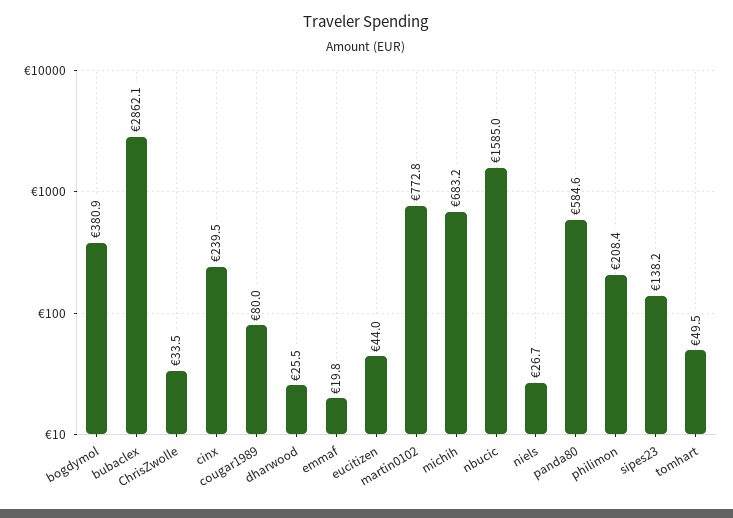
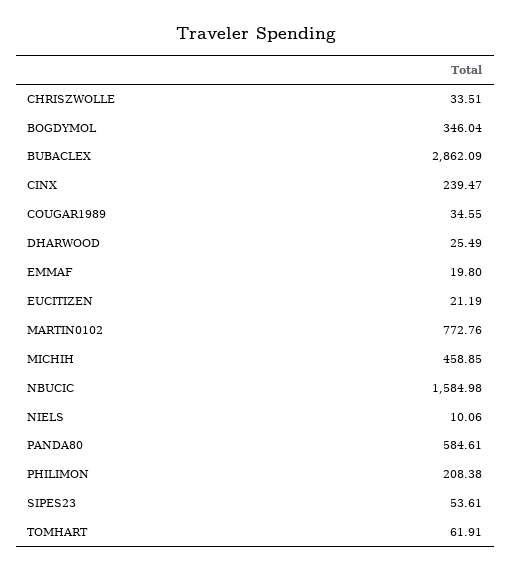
bogdymol: 380.9 -> 346.04
cougar1989: 80 -> 34.55
eucitizen: 44 -> 21.19
michih: 683.2 -> 458.85
niels: 26.7 -> 10.06
sipes23: 138.2 -> 53.61
tomhart: 49.5 -> 61.91

